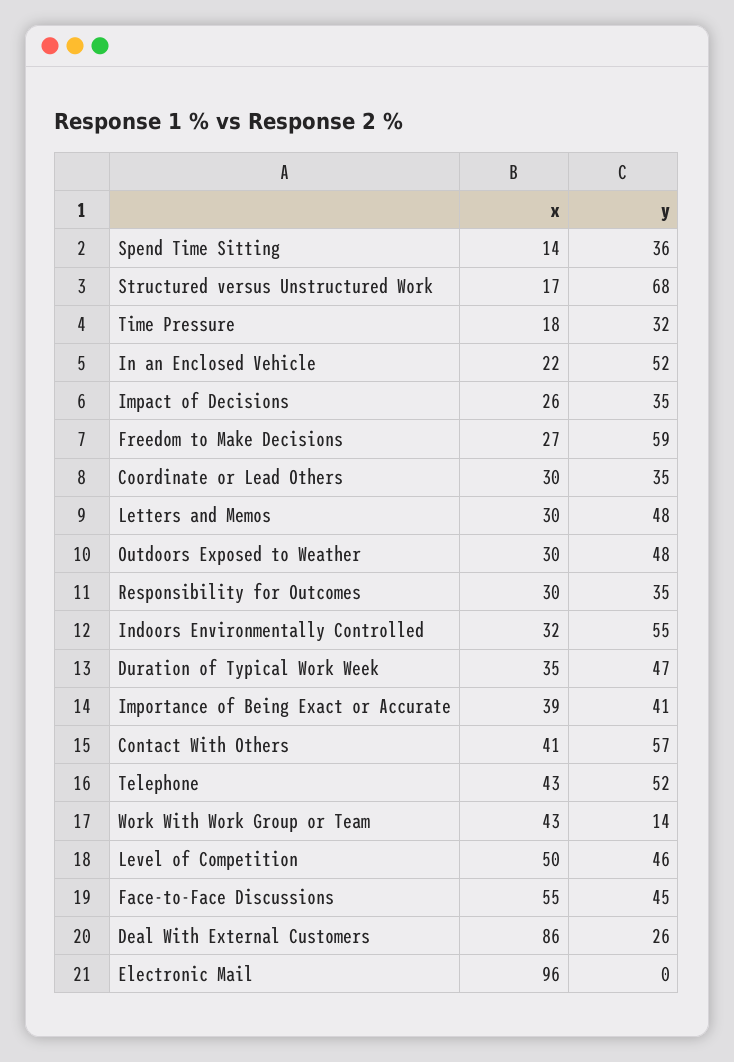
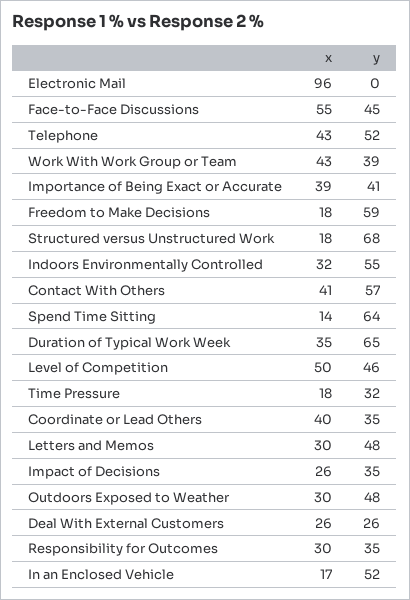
y, Spend Time Sitting: 36 -> 64
x, Structured versus Unstructured Work: 17 -> 18
x, In an Enclosed Vehicle: 22 -> 17
x, Freedom to Make Decisions: 27 -> 18
x, Coordinate or Lead Others: 30 -> 40
y, Duration of Typical Work Week: 47 -> 65
y, Work With Work Group or Team: 14 -> 39
x, Deal With External Customers: 86 -> 26

